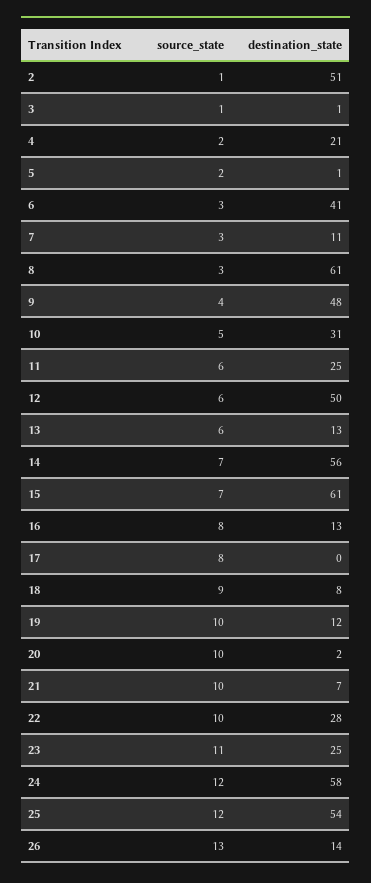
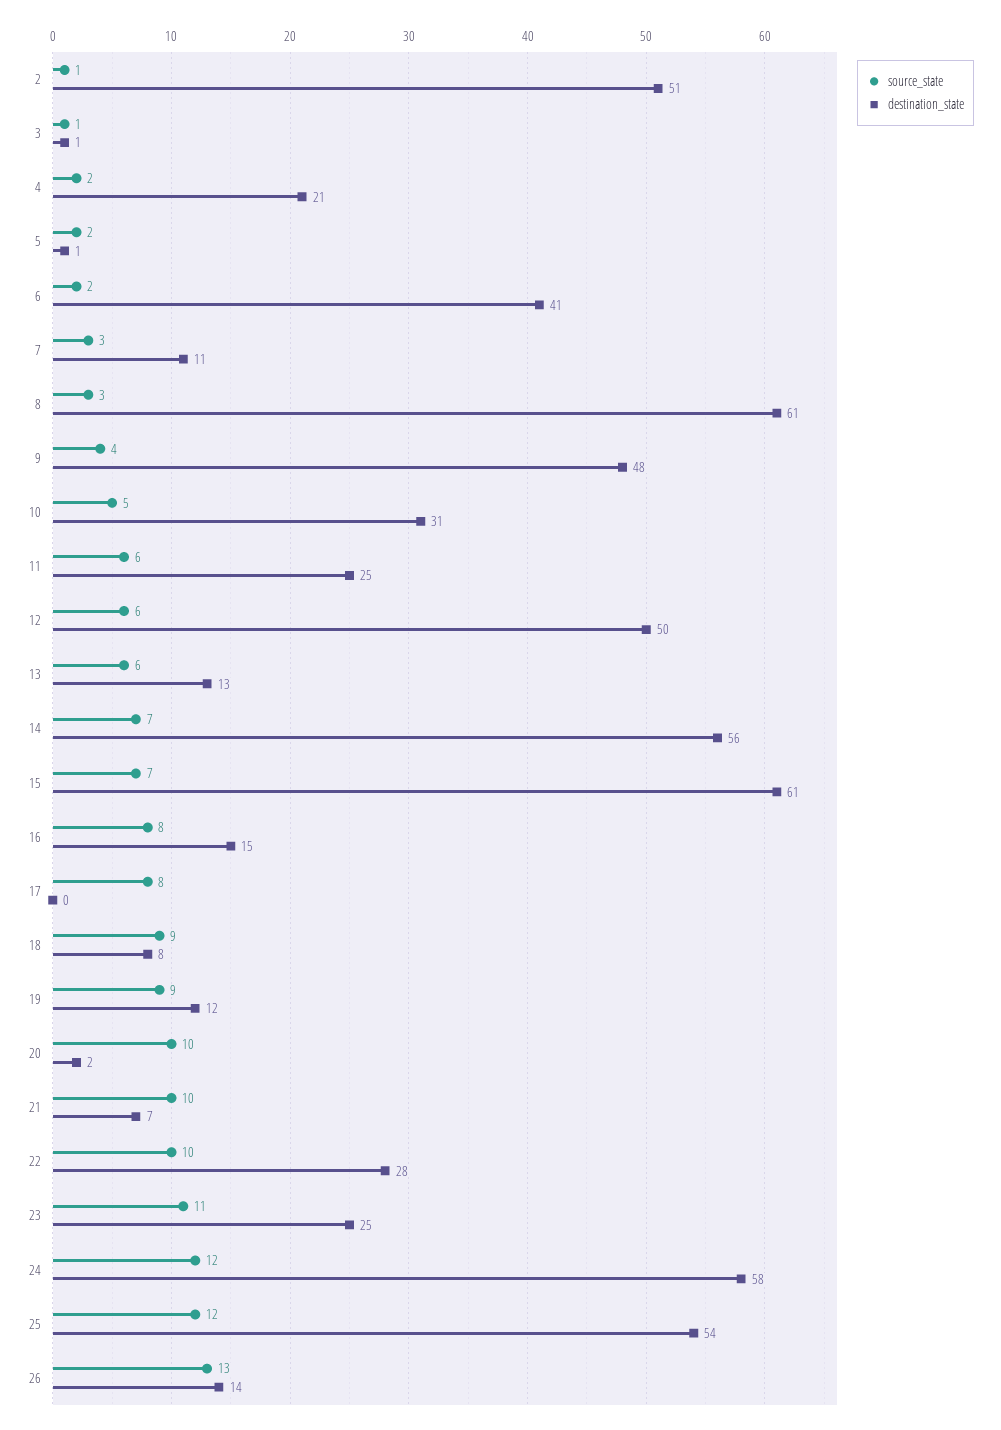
source_state, 6: 3 -> 2
destination_state, 16: 13 -> 15
source_state, 19: 10 -> 9

